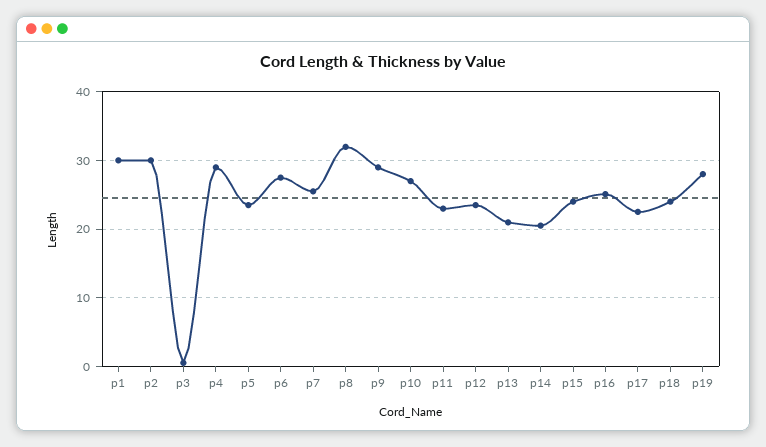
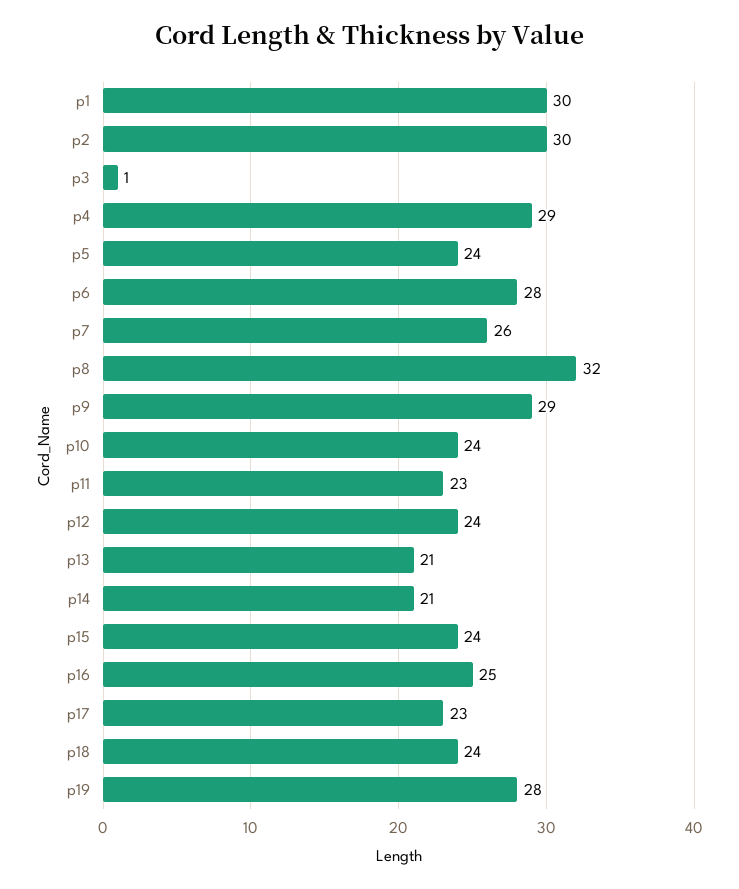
p10: 27 -> 24

